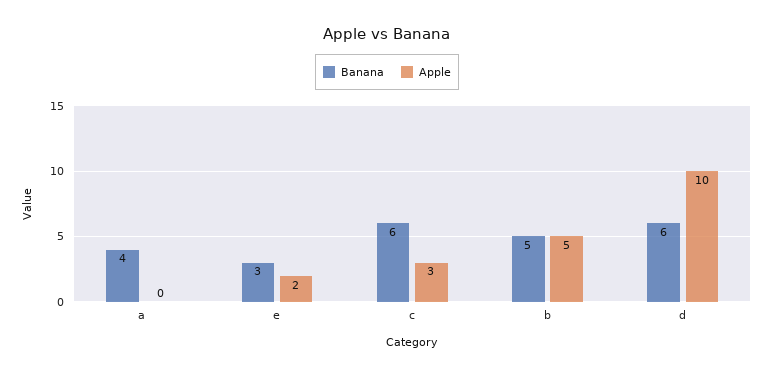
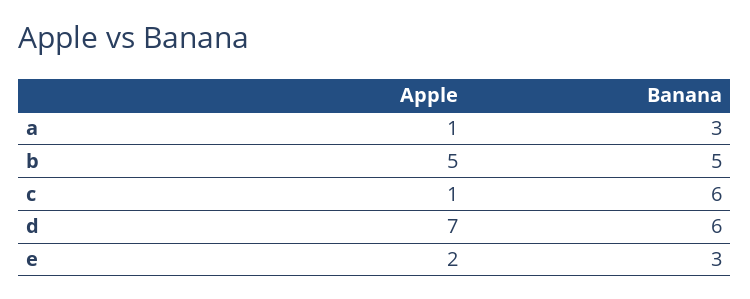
Banana, a: 4 -> 3
Apple, a: 0 -> 1
Apple, c: 3 -> 1
Apple, d: 10 -> 7

